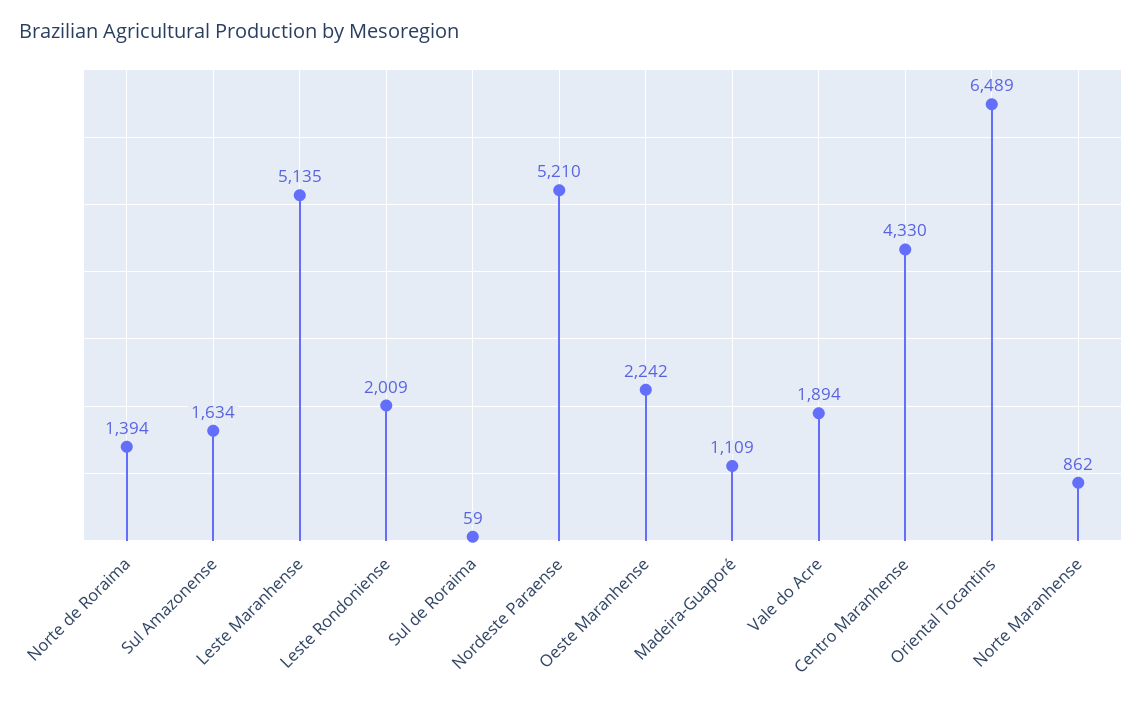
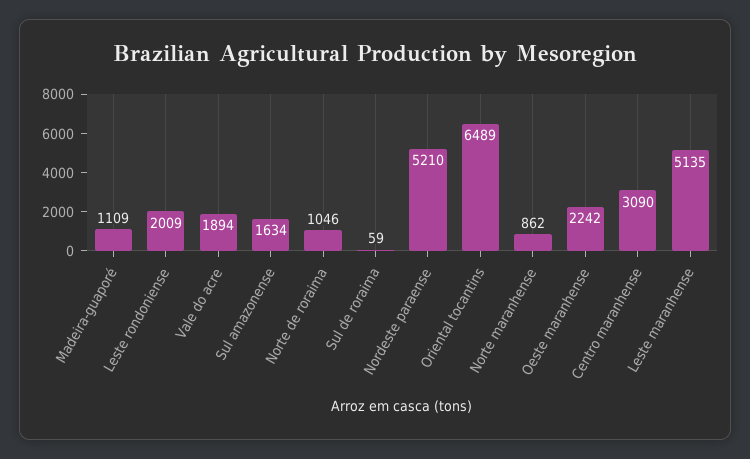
Norte de Roraima: 1394 -> 1046
Centro Maranhense: 4330 -> 3090

